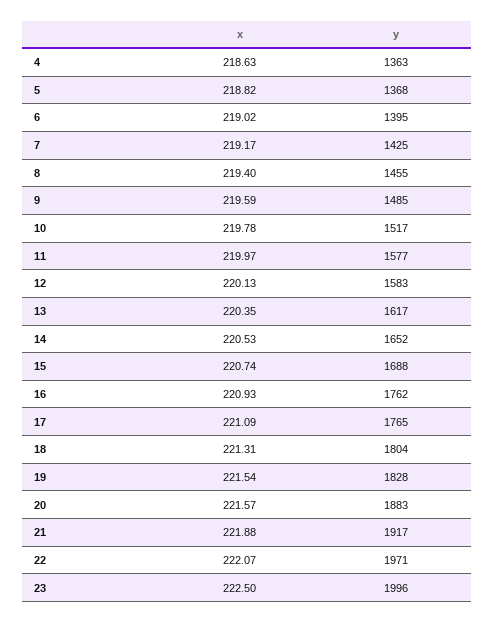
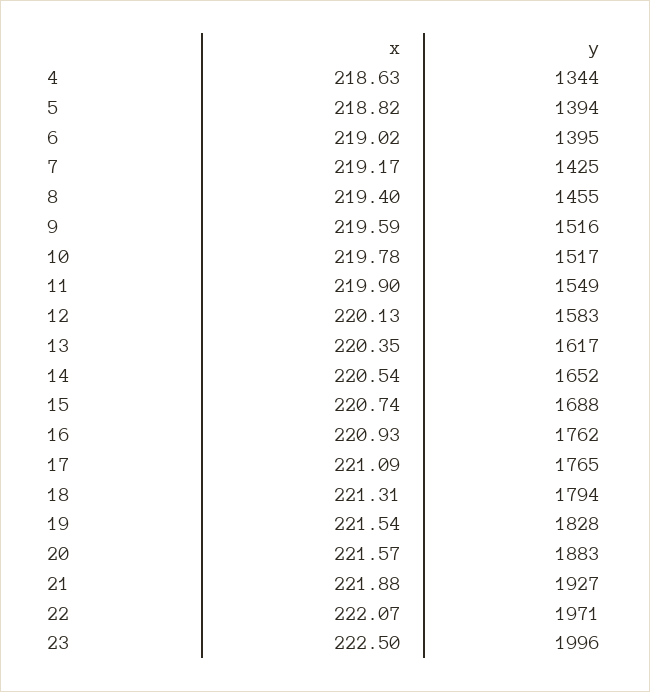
y, 4: 1363 -> 1344
y, 5: 1368 -> 1394
y, 9: 1485 -> 1516
x, 11: 219.97 -> 219.9
y, 11: 1577 -> 1549
x, 14: 220.53 -> 220.54
y, 18: 1804 -> 1794
y, 21: 1917 -> 1927

